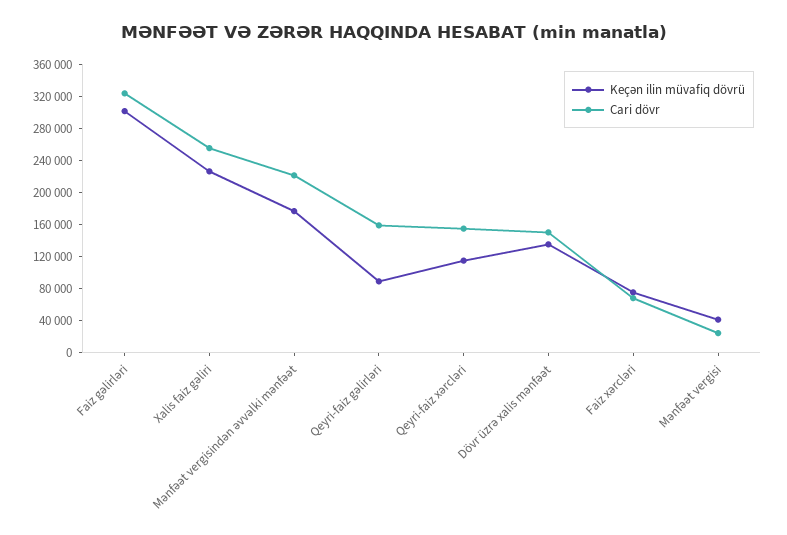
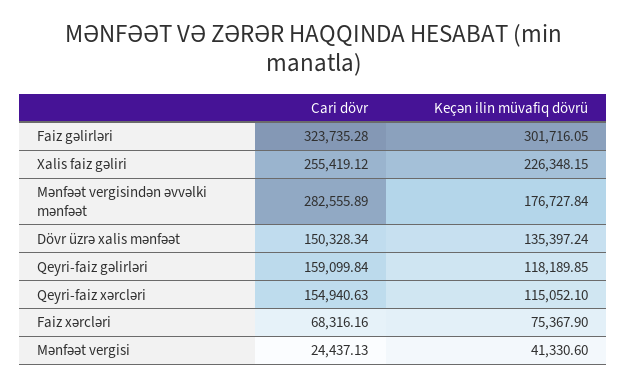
Cari dövr, Mənfəət vergisindən əvvəlki mənfəət: 220000 -> 282555.89
Keçən ilin müvafiq dövrü, Qeyri-faiz gəlirləri: 90000 -> 118189.85

